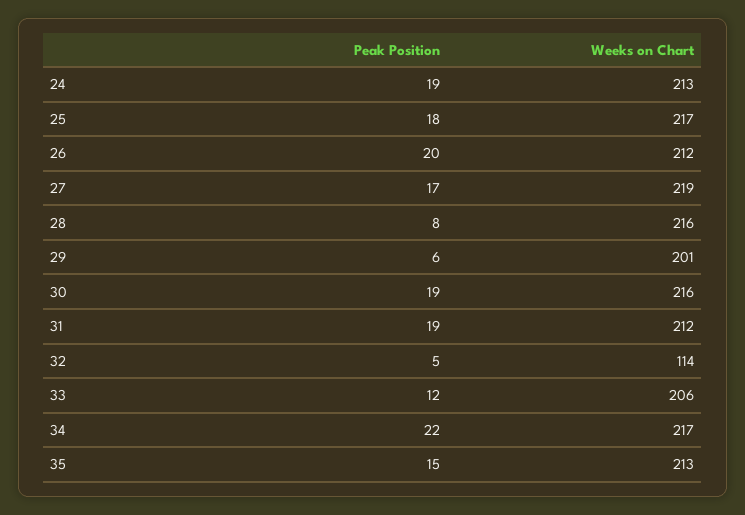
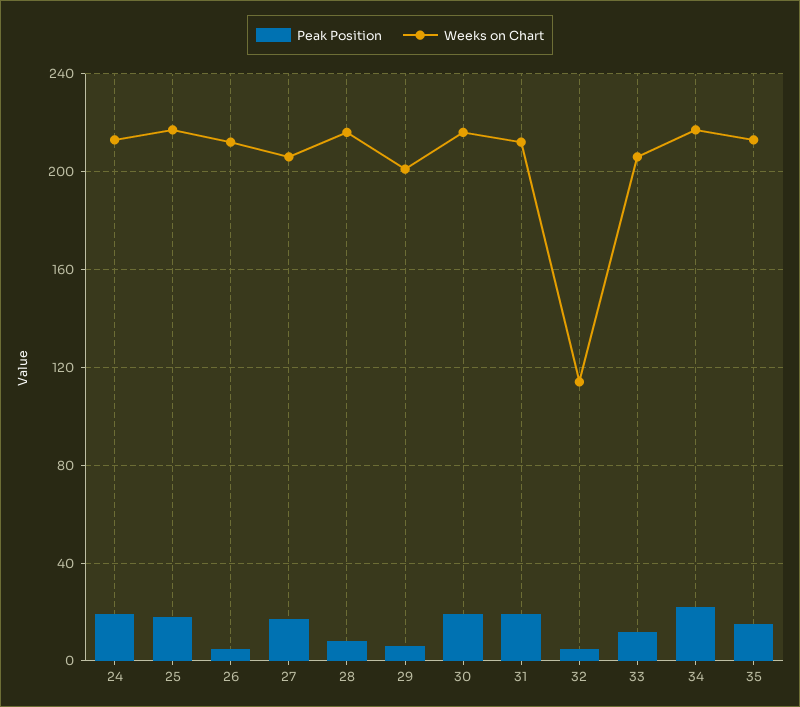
Peak Position, 26: 20 -> 5
Weeks on Chart, 27: 219 -> 205

